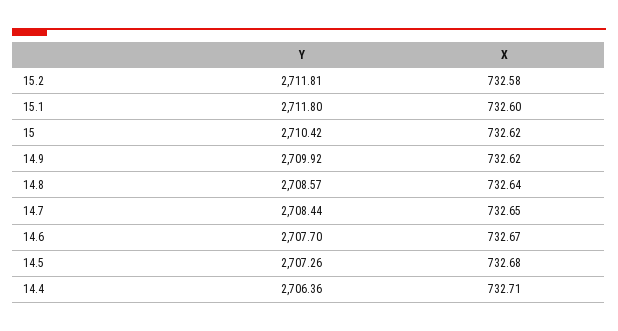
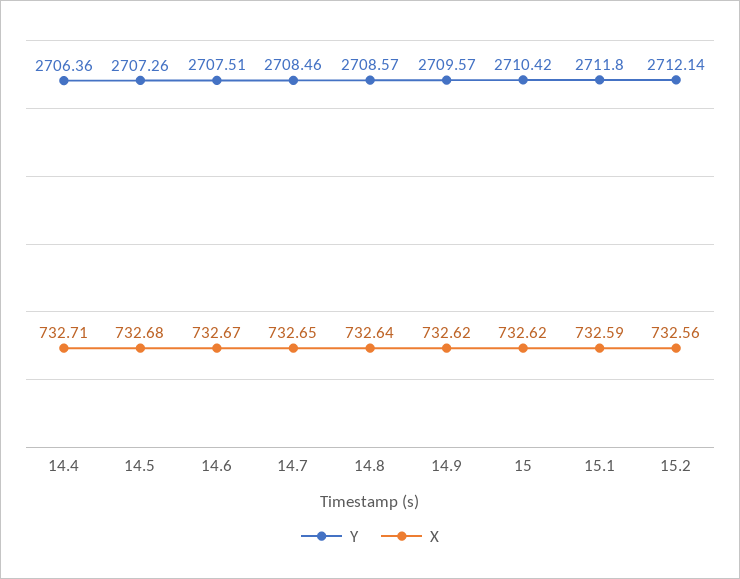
Y, 15.2: 2711.81 -> 2712.14
X, 15.2: 732.58 -> 732.56
X, 15.1: 732.6 -> 732.59
Y, 14.9: 2709.92 -> 2709.57
Y, 14.7: 2708.44 -> 2708.46
Y, 14.6: 2707.7 -> 2707.51

